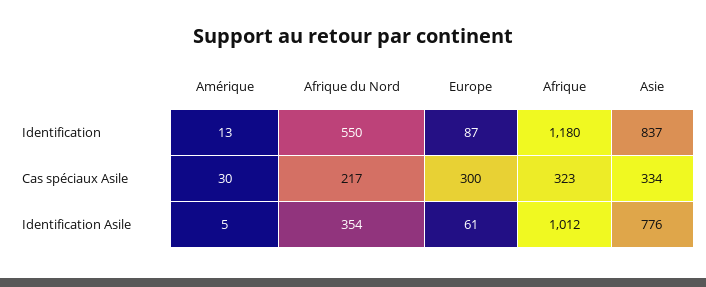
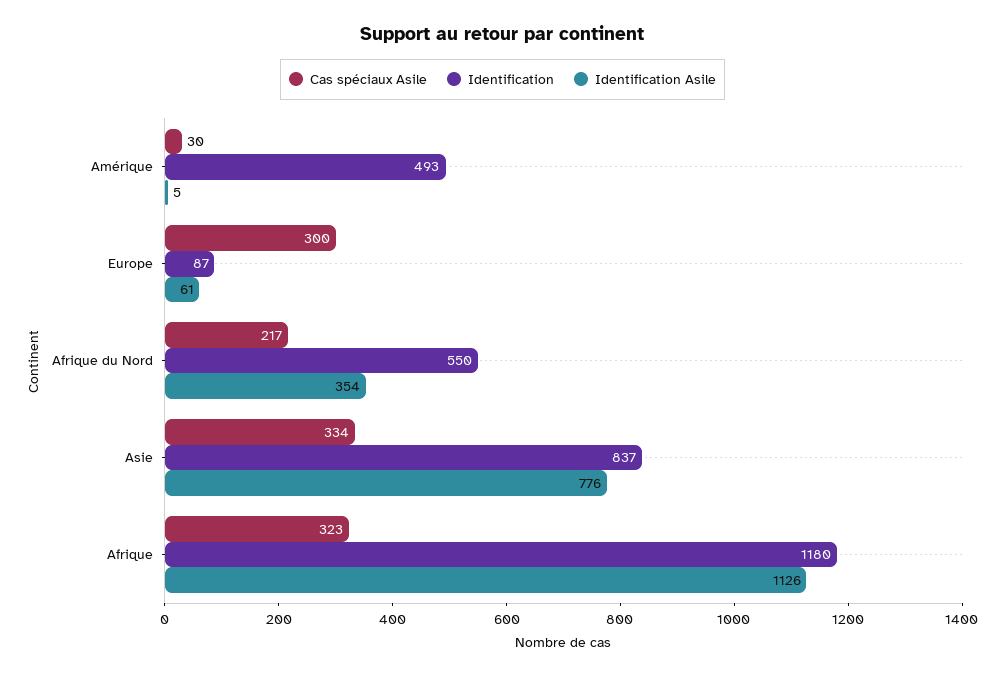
Identification, Amérique: 13 -> 493
Identification Asile, Afrique: 1012 -> 1126

